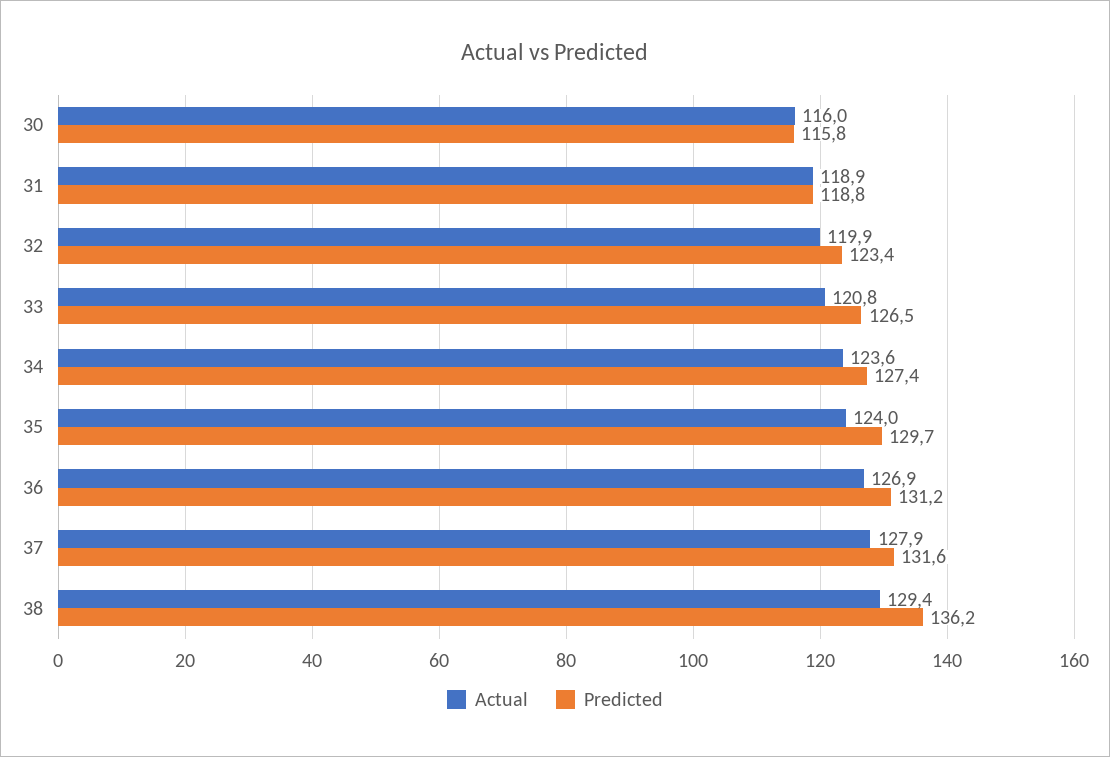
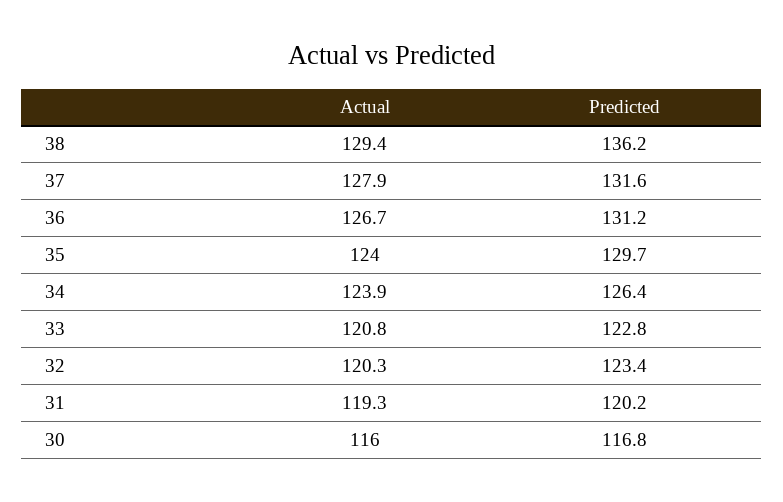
Predicted, 30: 115.8 -> 116.8
Actual, 31: 118.9 -> 119.3
Predicted, 31: 118.8 -> 120.2
Actual, 32: 119.9 -> 120.3
Predicted, 33: 126.5 -> 122.8
Actual, 34: 123.6 -> 123.9
Predicted, 34: 127.4 -> 126.4
Actual, 36: 126.9 -> 126.7

